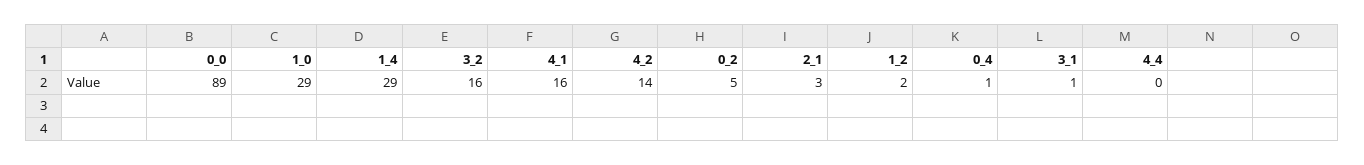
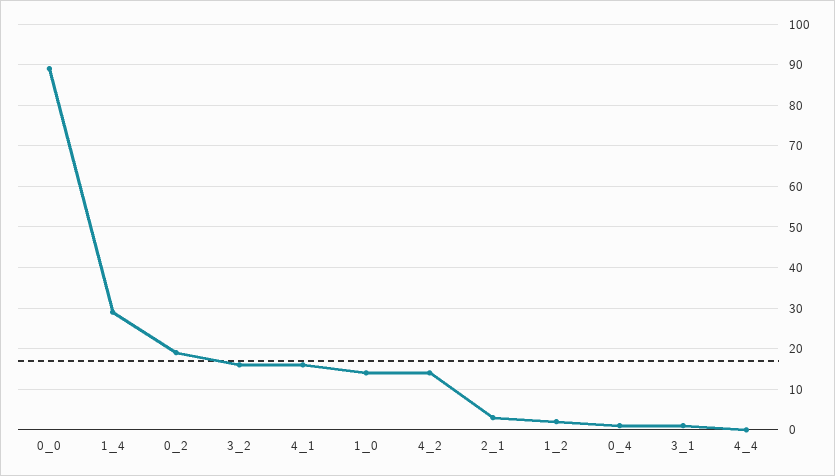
1_0: 29 -> 15
0_2: 5 -> 20

